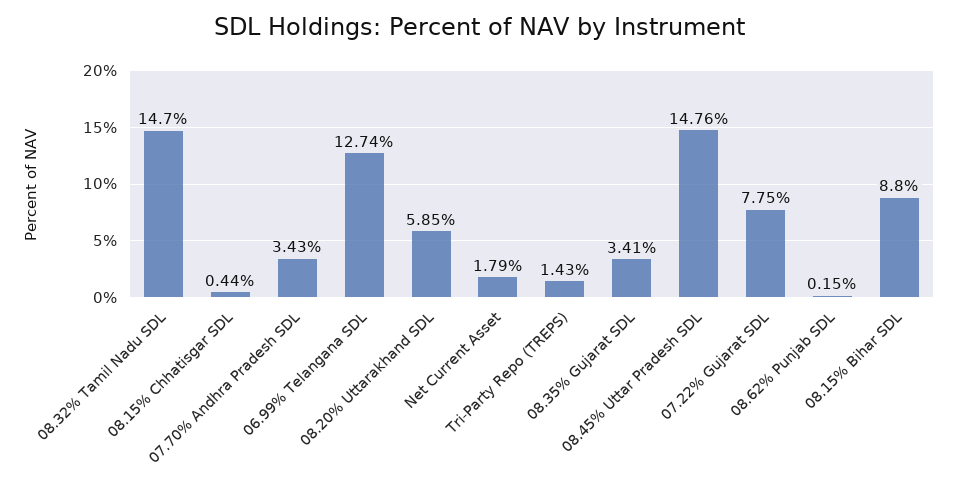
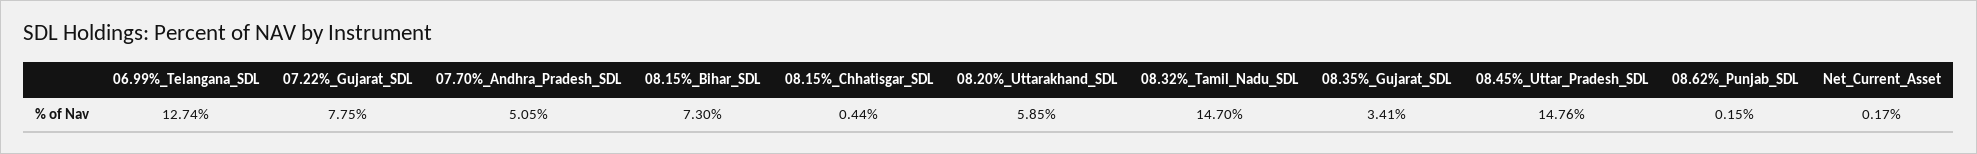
07.70% Andhra Pradesh SDL: 3.43 -> 5.05
Net Current Asset: 1.79 -> 0.17
Tri-Party Repo (TREPS): 1.43 -> none
08.15% Bihar SDL: 8.8 -> 7.3

